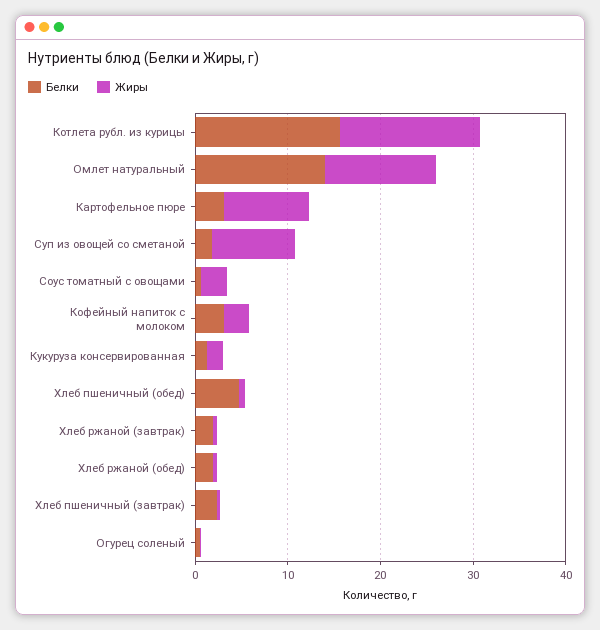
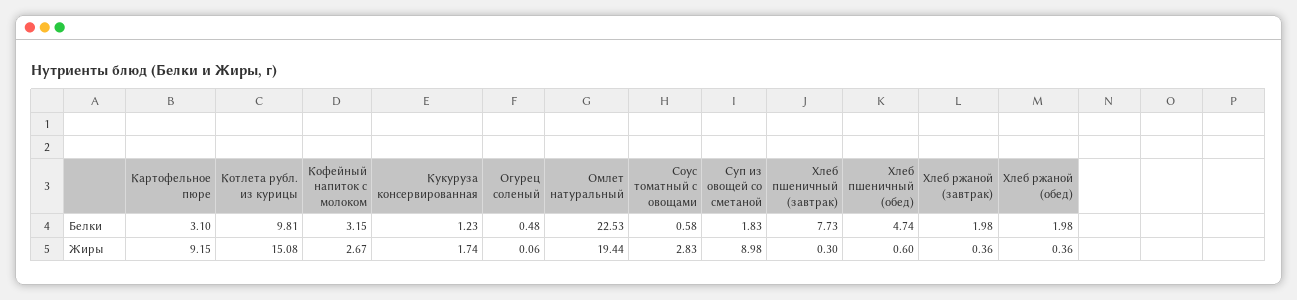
Белки, Котлета рубл. из курицы: 16 -> 9.81
Белки, Омлет натуральный: 14 -> 22.53
Жиры, Омлет натуральный: 12 -> 19.44
Белки, Хлеб пшеничный (завтрак): 2 -> 7.73

